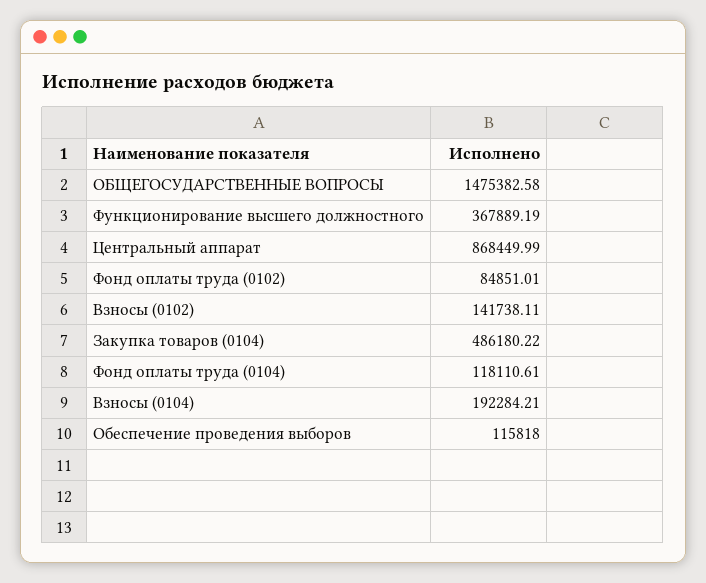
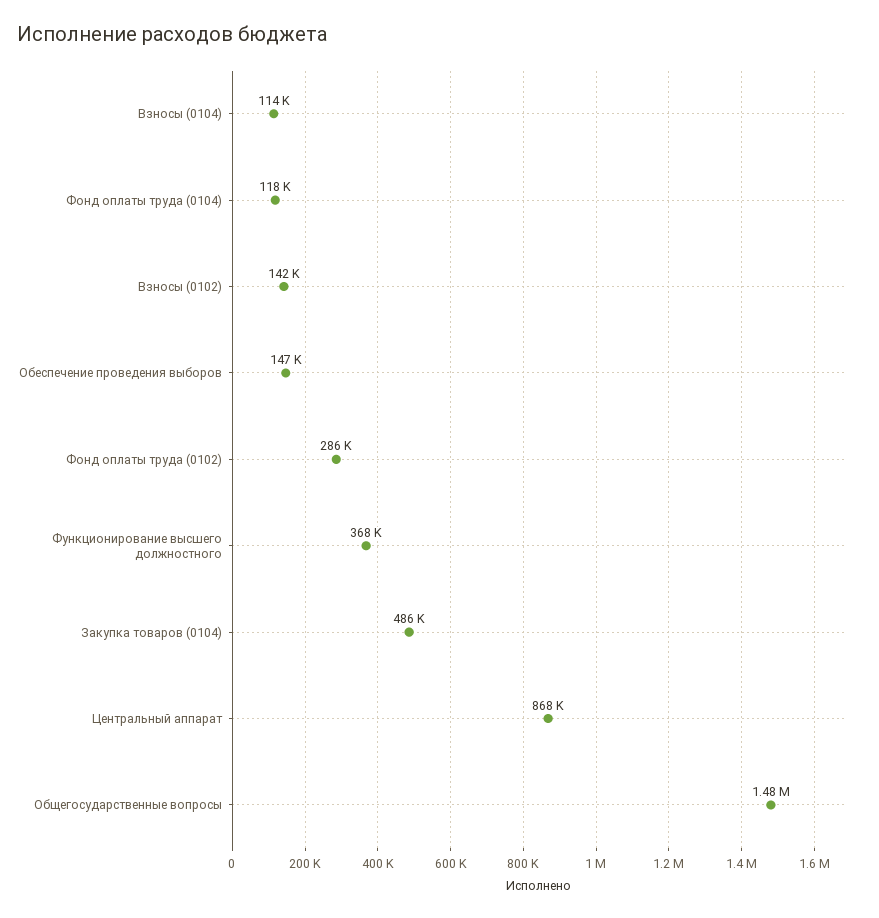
Фонд оплаты труда (0102): 84851.01 -> 286000
Взносы (0104): 192284.21 -> 114000
Обеспечение проведения выборов: 115818 -> 147000

